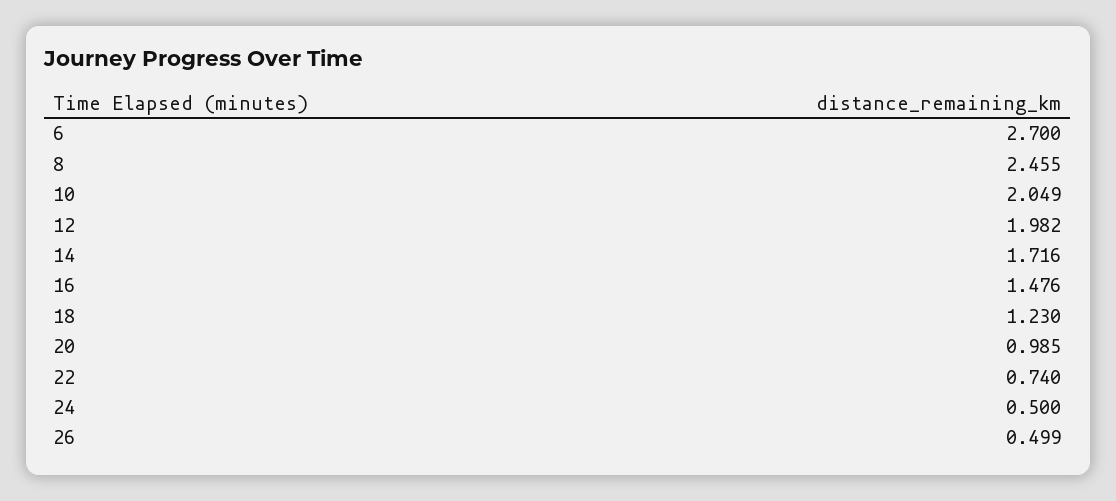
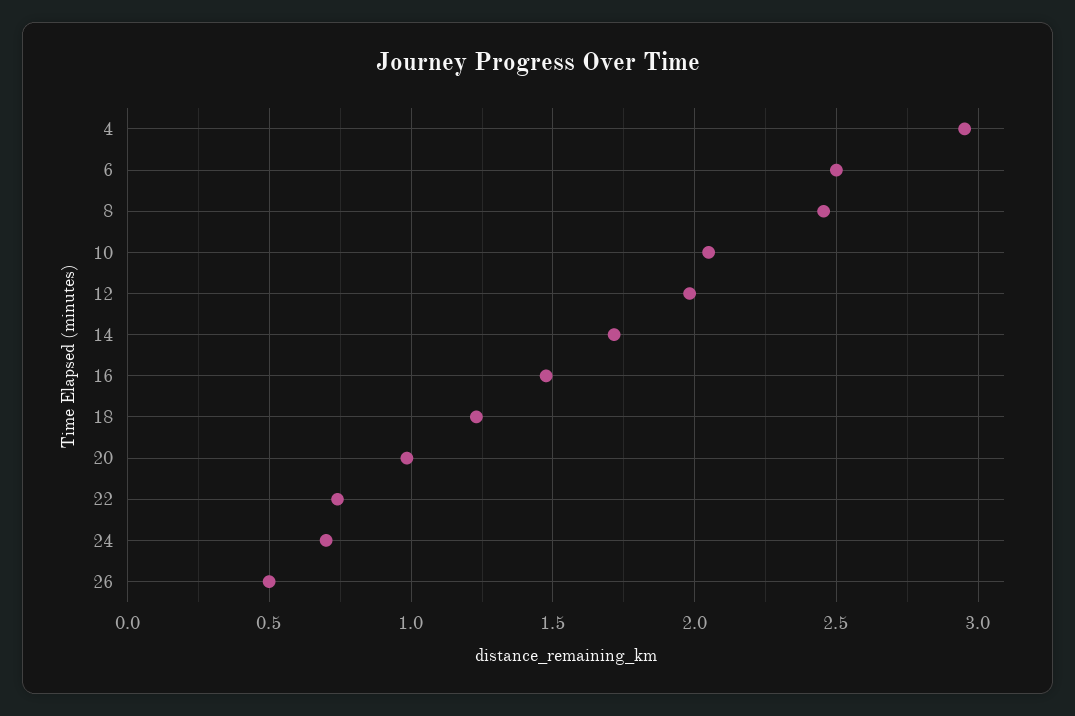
6: 2.7 -> 2.5
24: 0.5 -> 0.7
4: none -> 2.95

